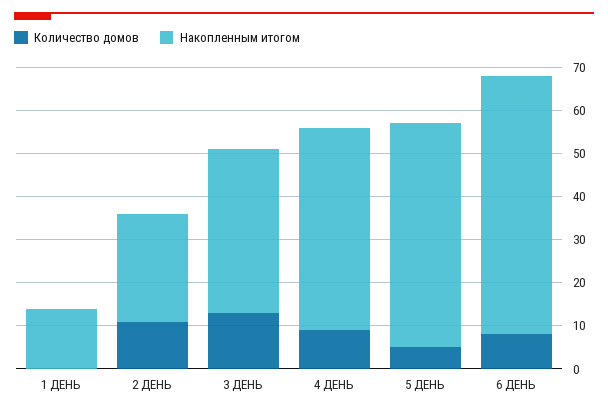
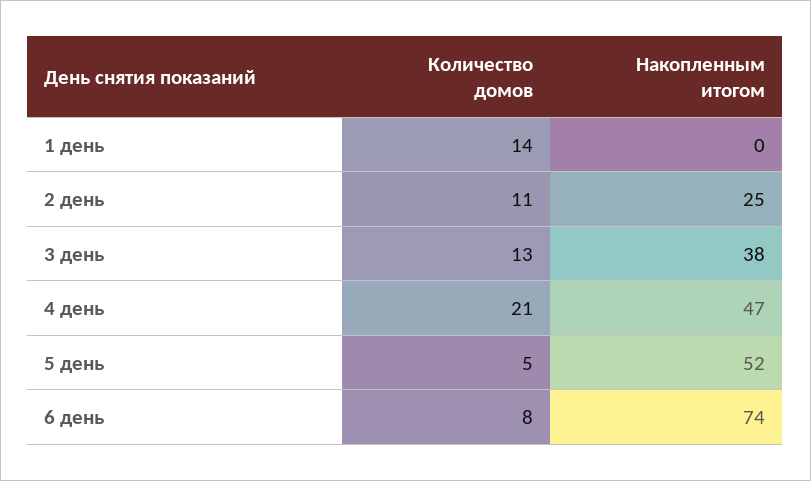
Количество домов, 1 ДЕНЬ: 0 -> 14
Накопленным итогом, 1 ДЕНЬ: 15 -> 0
Количество домов, 4 ДЕНЬ: 10 -> 21
Накопленным итогом, 6 ДЕНЬ: 60 -> 74

